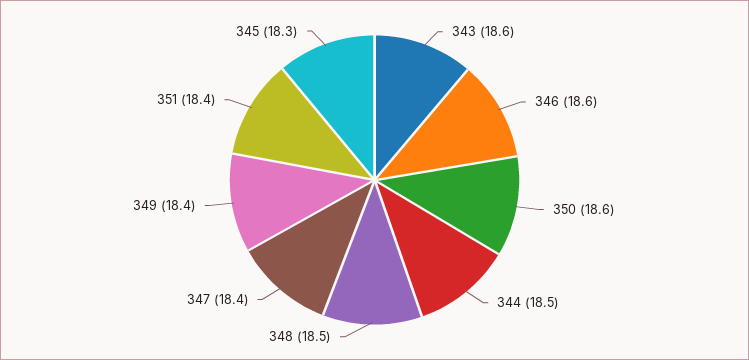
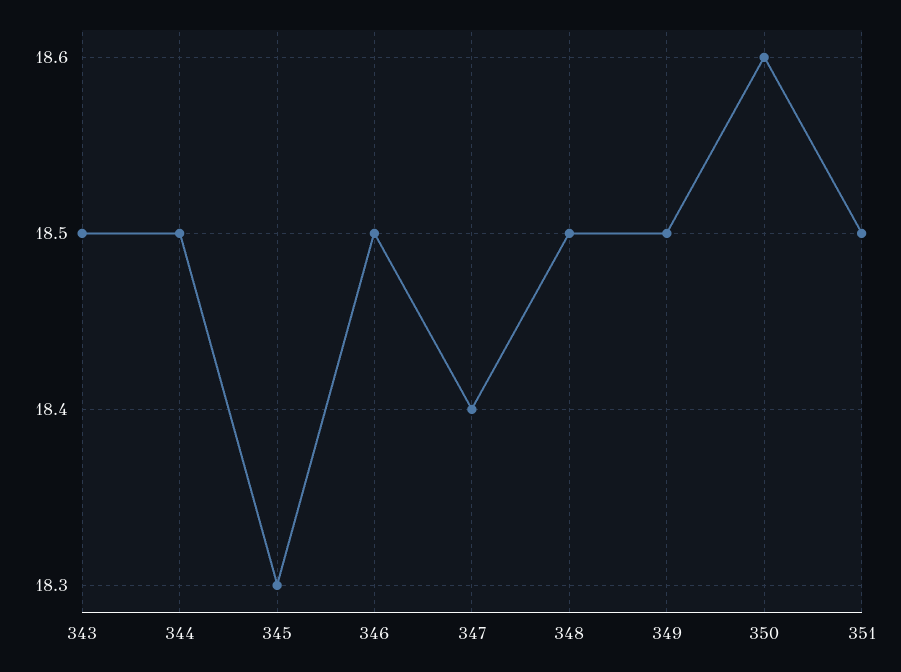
343: 18.6 -> 18.5
346: 18.6 -> 18.5
349: 18.4 -> 18.5
351: 18.4 -> 18.5

